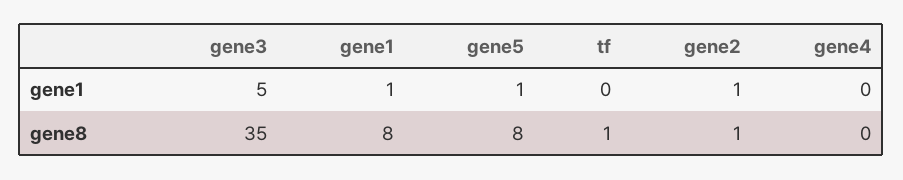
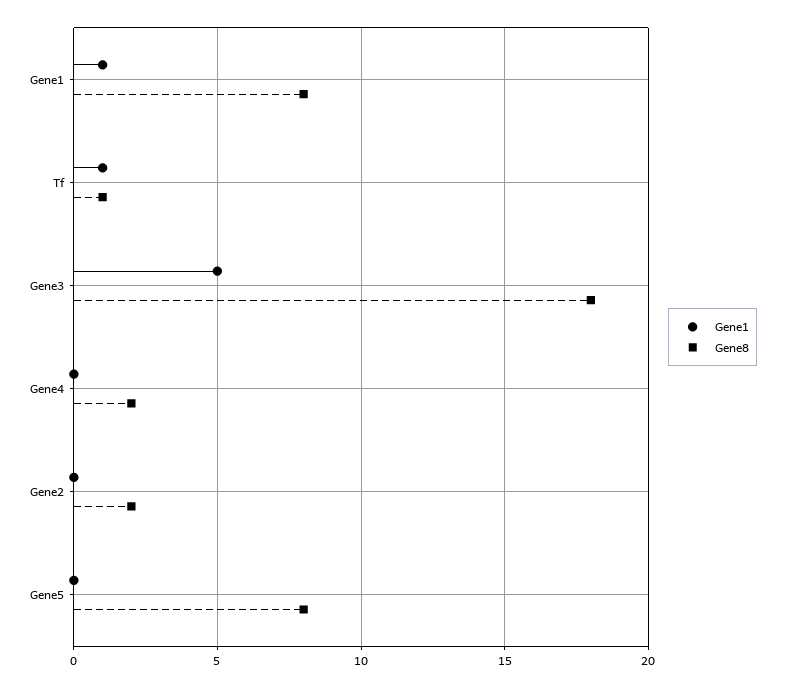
gene1, gene5: 1 -> 0
gene1, tf: 0 -> 1
gene1, gene2: 1 -> 0
gene8, gene3: 35 -> 18
gene8, gene2: 1 -> 2
gene8, gene4: 0 -> 2

